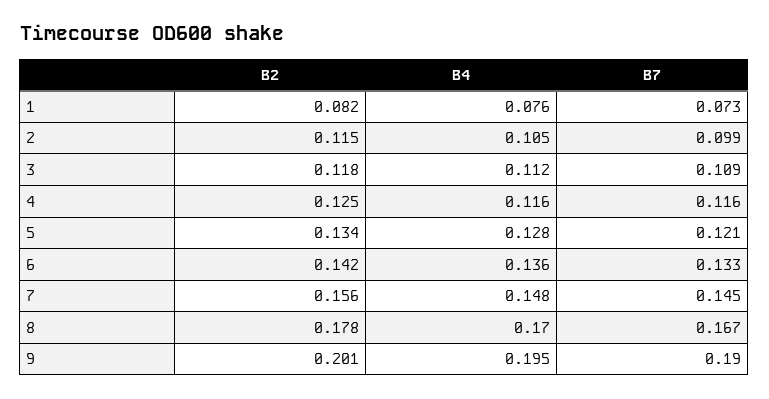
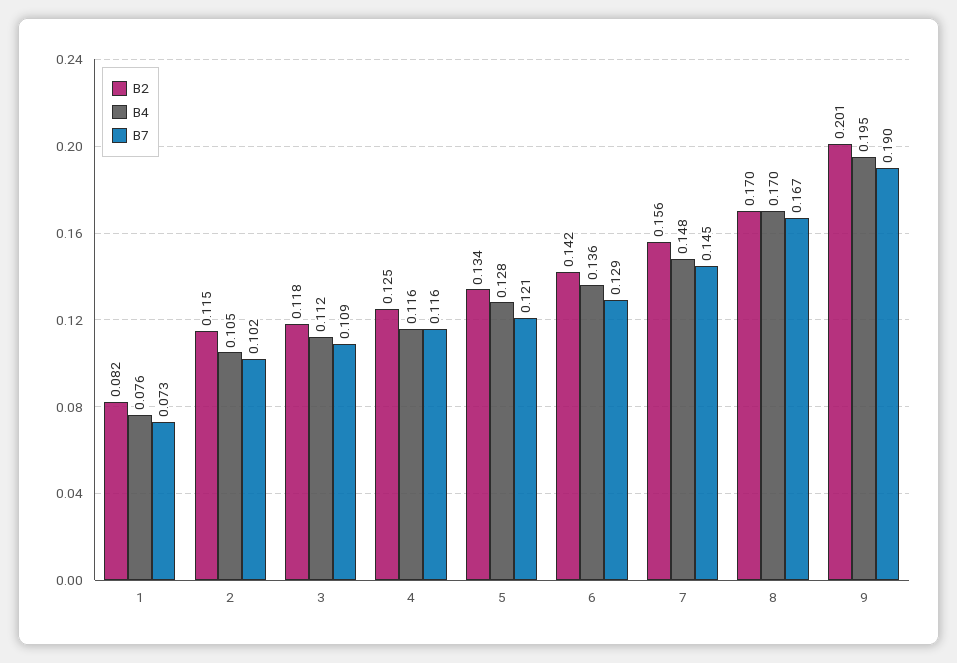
B7, 2: 0.099 -> 0.102
B7, 6: 0.133 -> 0.129
B2, 8: 0.178 -> 0.17

